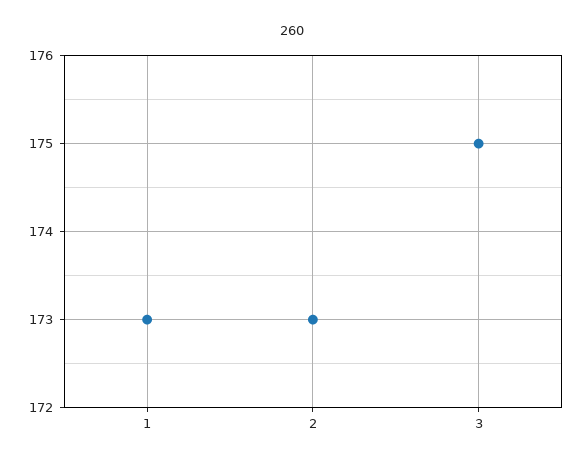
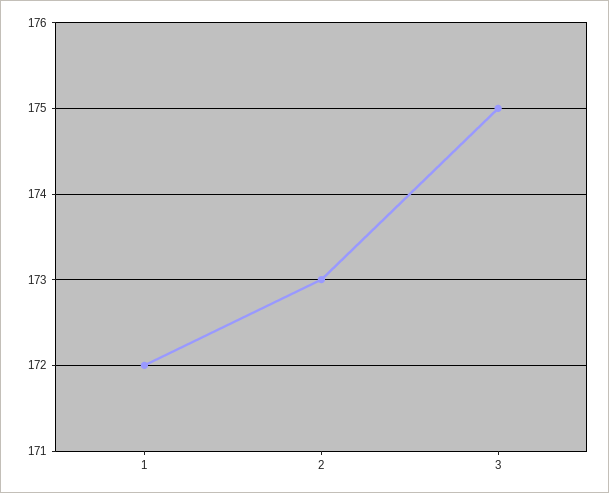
1: 173 -> 172

